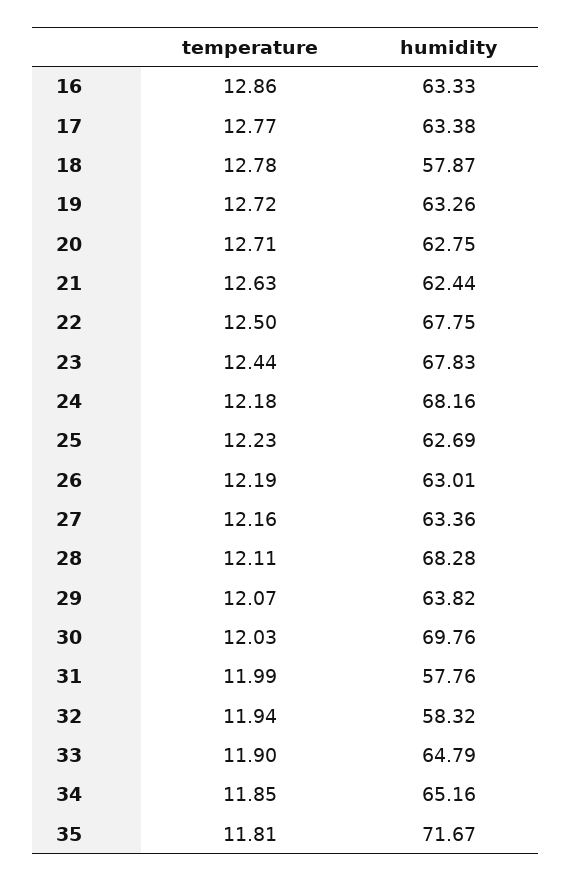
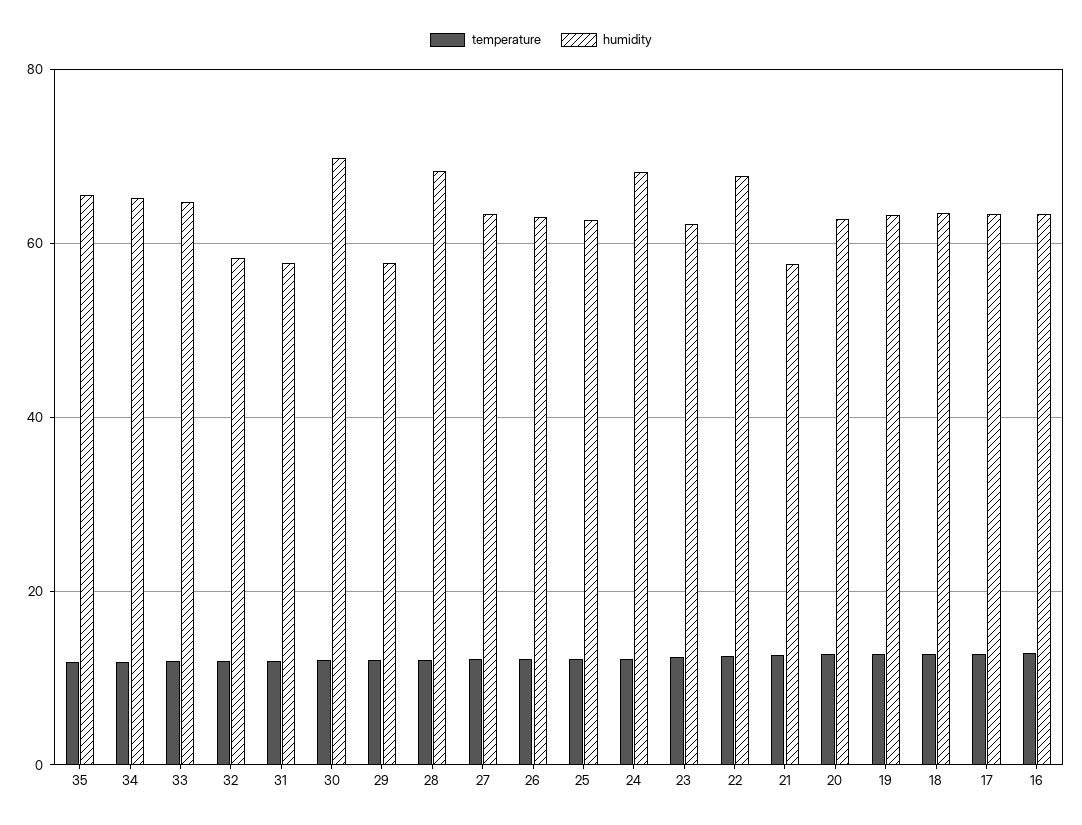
humidity, 18: 57.87 -> 64
humidity, 21: 62.44 -> 58
humidity, 23: 67.83 -> 62
humidity, 29: 63.82 -> 58
humidity, 35: 71.67 -> 66

